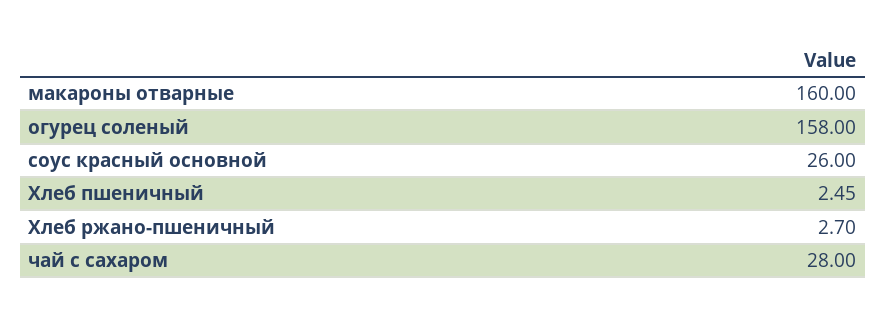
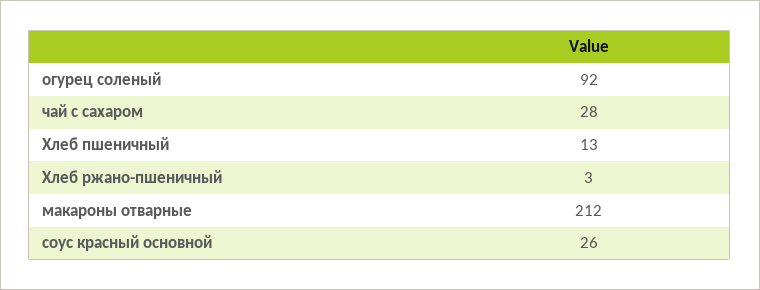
макароны отварные: 160 -> 212
огурец соленый: 158 -> 92
Хлеб пшеничный: 2.45 -> 13

